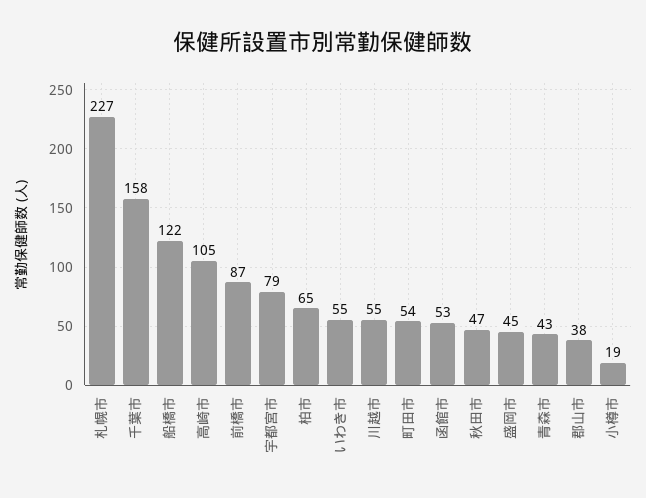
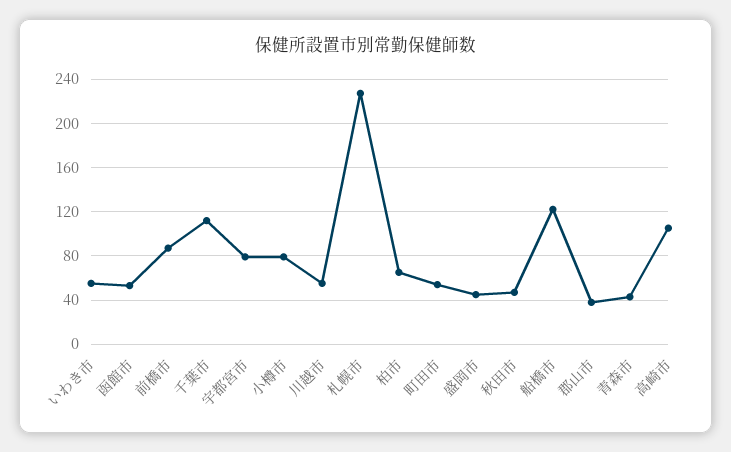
千葉市: 158 -> 110
小樽市: 19 -> 80

